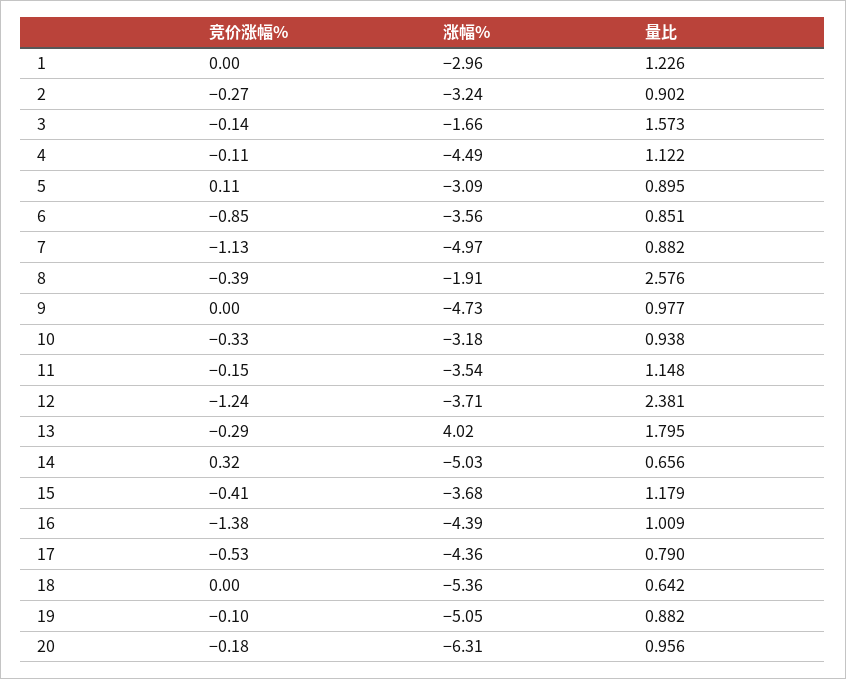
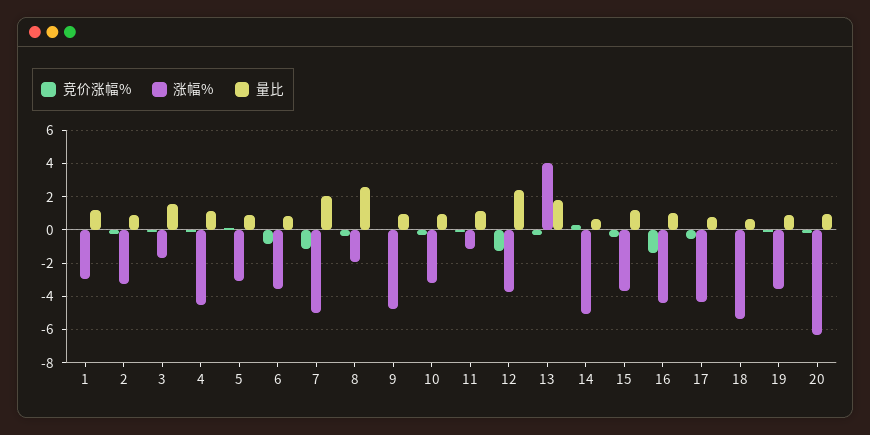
量比, 7: 0.882 -> 2
涨幅%, 11: -3.54 -> -1
涨幅%, 19: -5.05 -> -3.5

